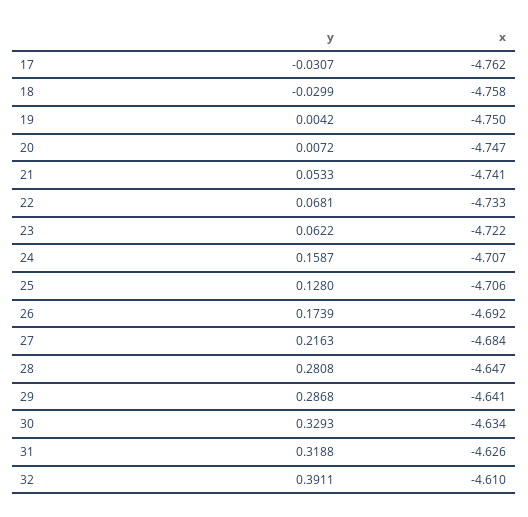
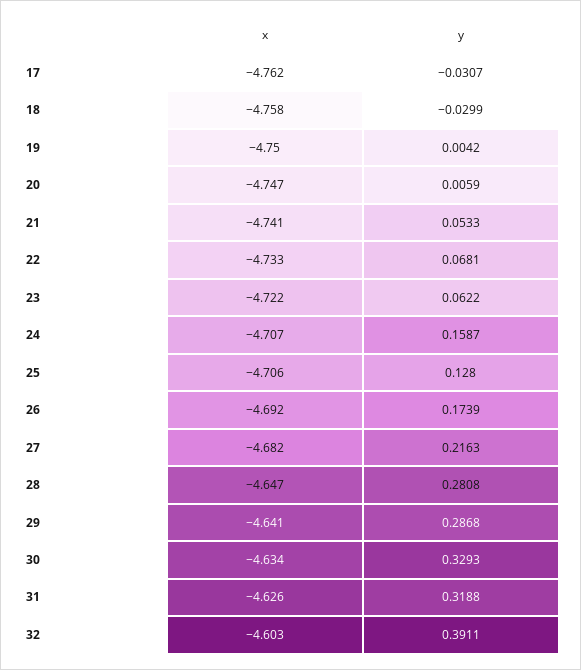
y, 20: 0.0072 -> 0.0059
x, 27: -4.684 -> -4.682
x, 32: -4.61 -> -4.603

